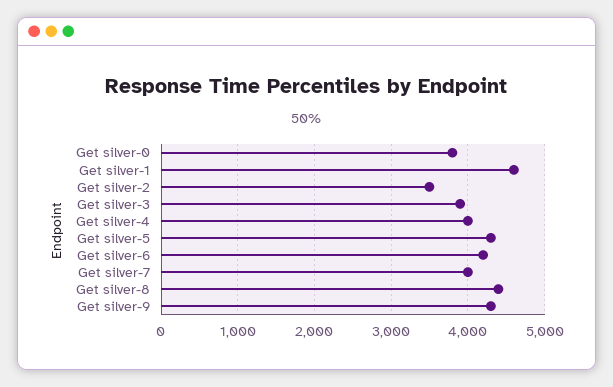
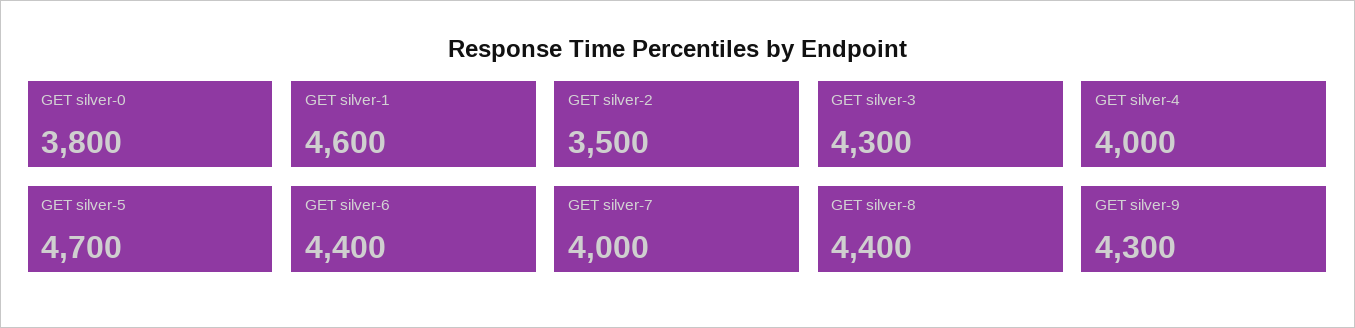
Get silver-3: 3900 -> 4300
Get silver-5: 4300 -> 4700
Get silver-6: 4200 -> 4400

